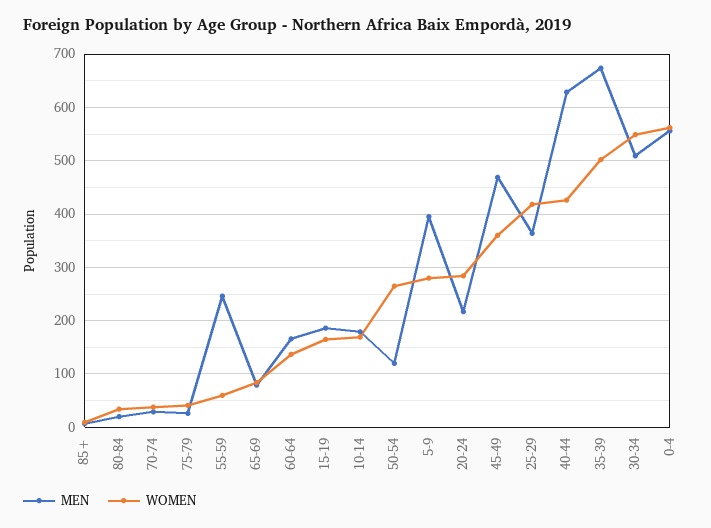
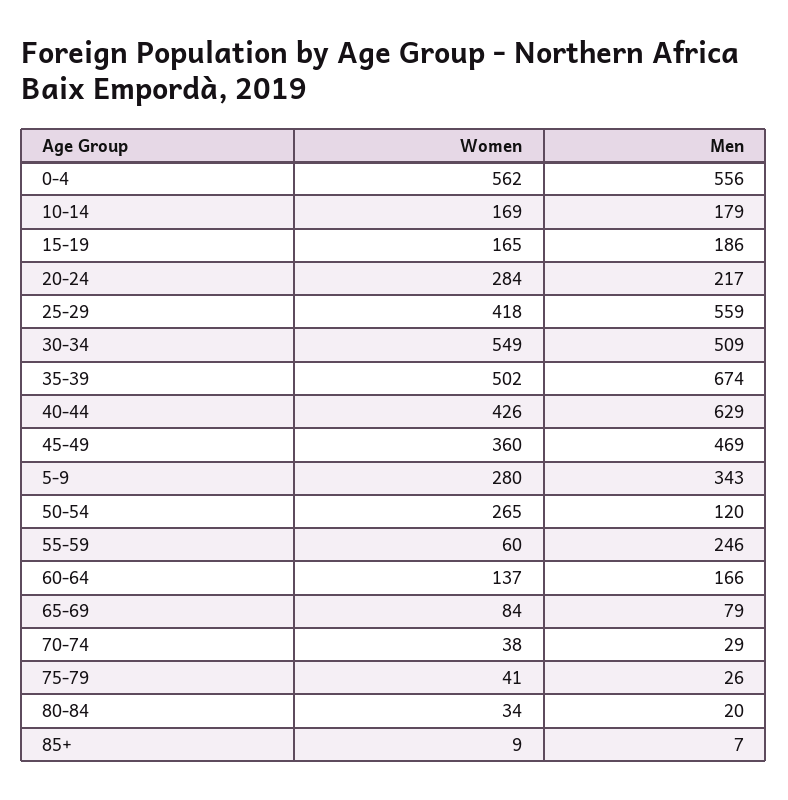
MEN, 5-9: 400 -> 343
MEN, 25-29: 360 -> 559

